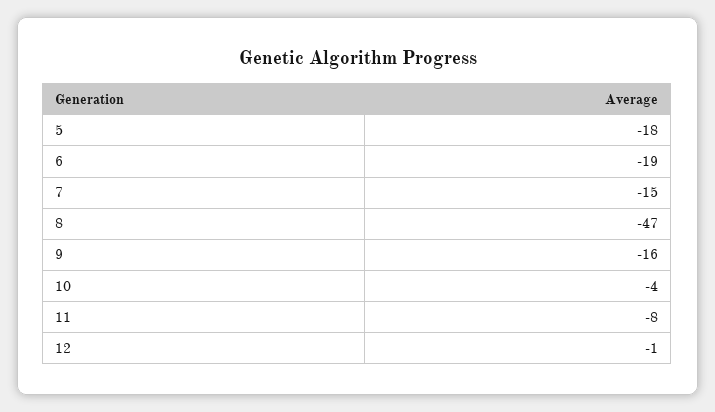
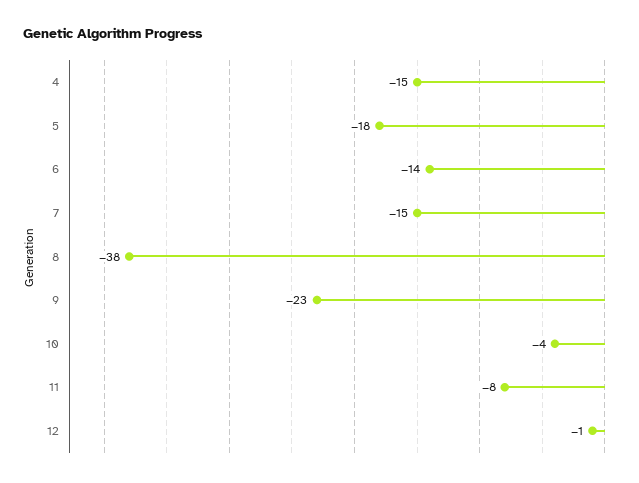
6: -19 -> -14
8: -47 -> -38
9: -16 -> -23
4: none -> -15

